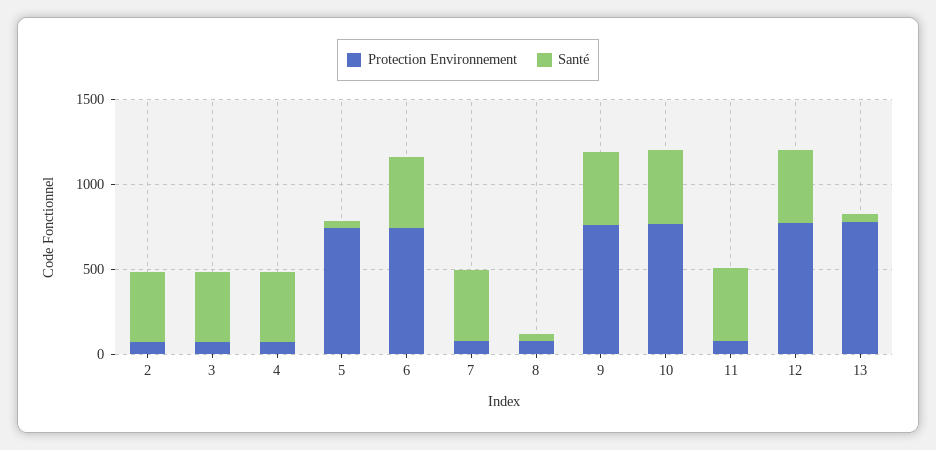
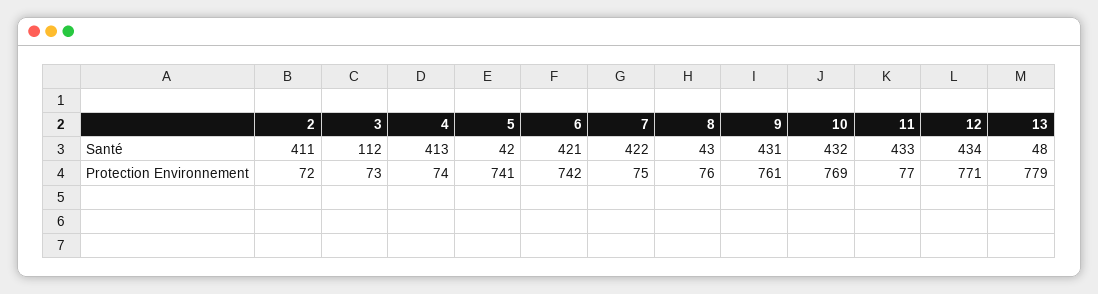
Santé, 3: 400 -> 112

